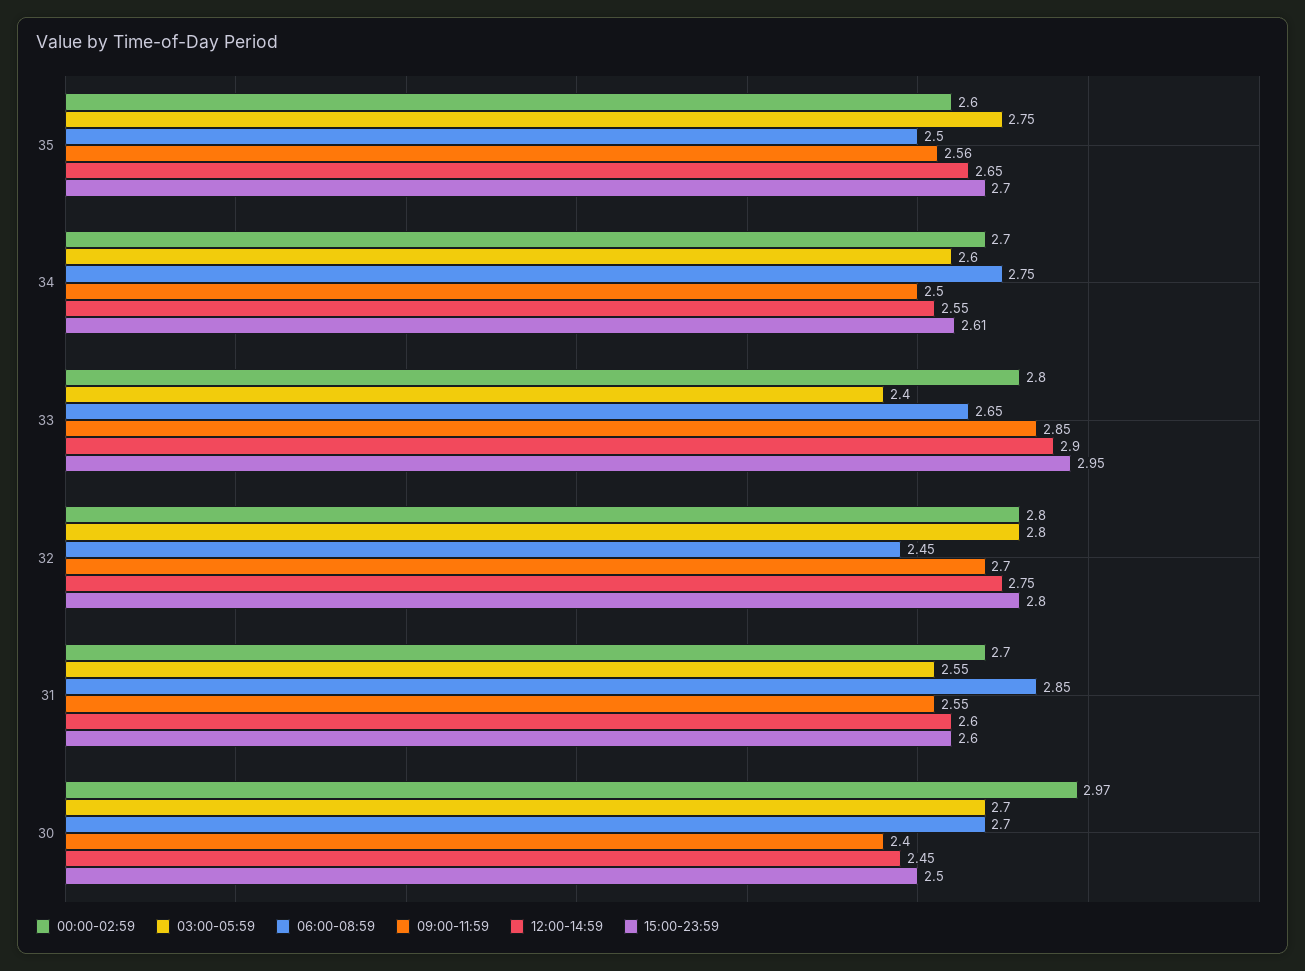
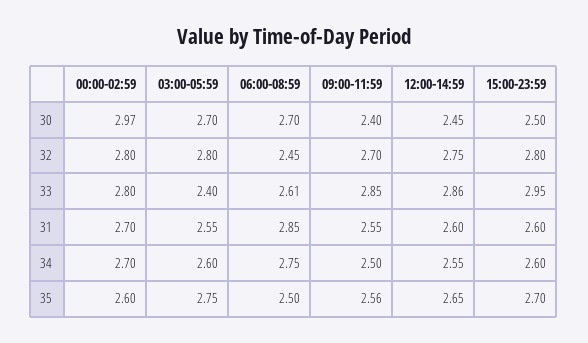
15:00-23:59, 34: 2.61 -> 2.6
06:00-08:59, 33: 2.65 -> 2.61
12:00-14:59, 33: 2.9 -> 2.86

